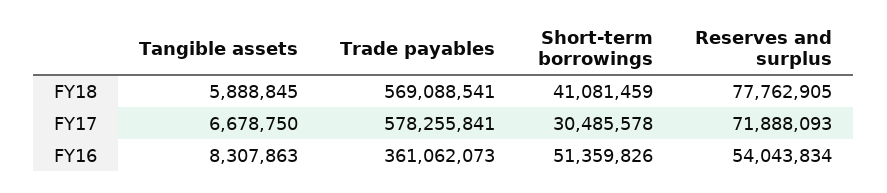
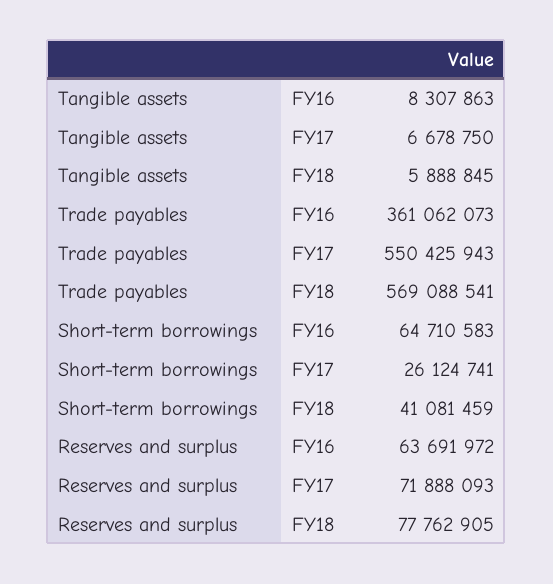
Trade payables, FY17: 578255841 -> 550425943
Short-term borrowings, FY17: 30485578 -> 26124741
Short-term borrowings, FY16: 51359826 -> 64710583
Reserves and surplus, FY16: 54043834 -> 63691972

